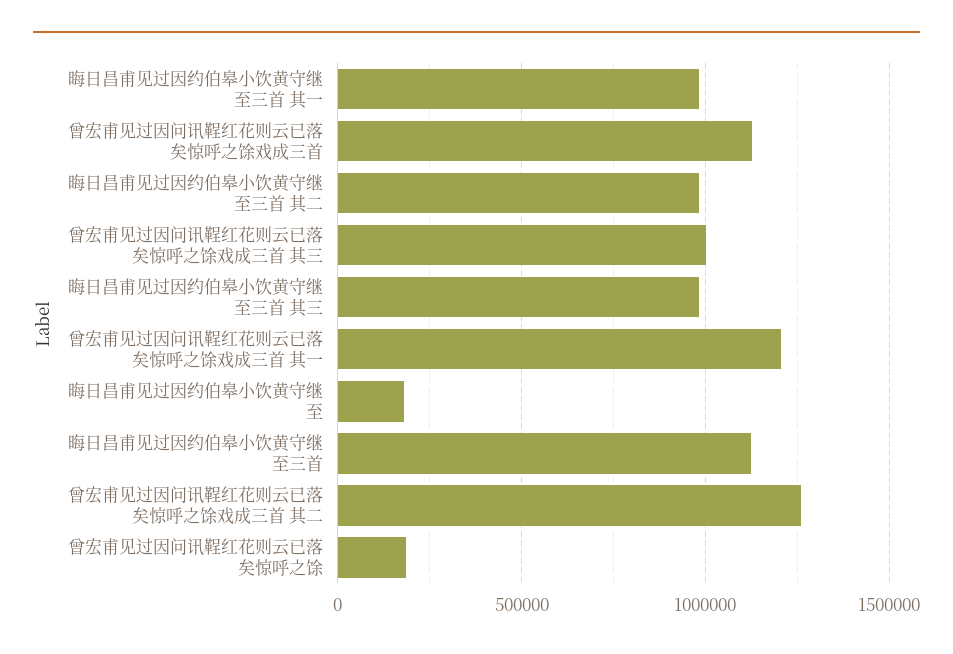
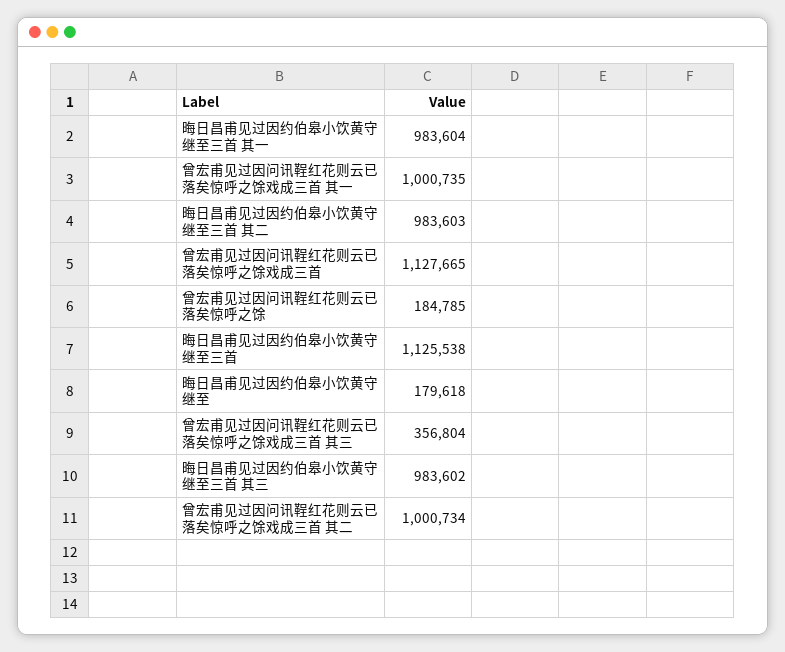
曾宏甫见过因问讯鞓红花则云已落矣惊呼之馀戏成三首 其三: 1000000 -> 356804
曾宏甫见过因问讯鞓红花则云已落矣惊呼之馀戏成三首 其一: 1200000 -> 1000735
曾宏甫见过因问讯鞓红花则云已落矣惊呼之馀戏成三首 其二: 1250000 -> 1000734

